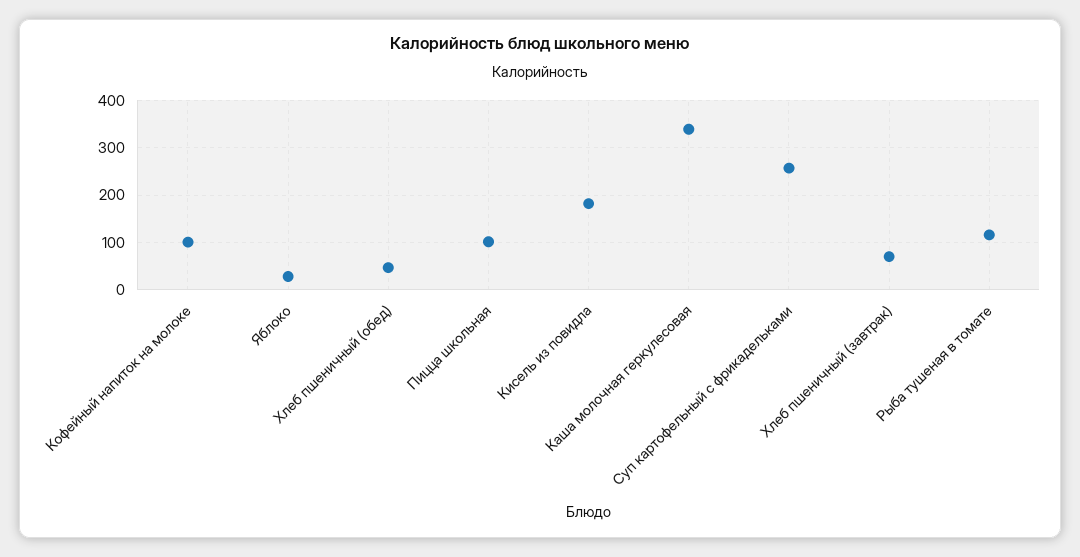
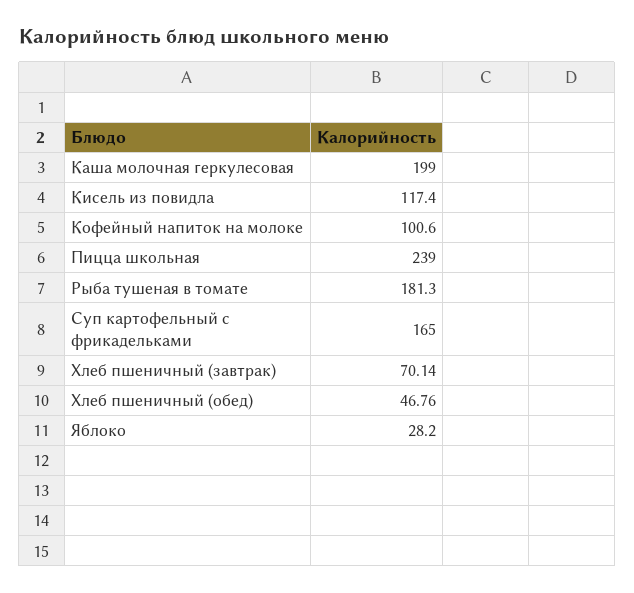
Пицца школьная: 100 -> 239
Кисель из повидла: 180 -> 117.4
Каша молочная геркулесовая: 340 -> 199
Суп картофельный с фрикадельками: 260 -> 165
Рыба тушеная в томате: 120 -> 181.3

